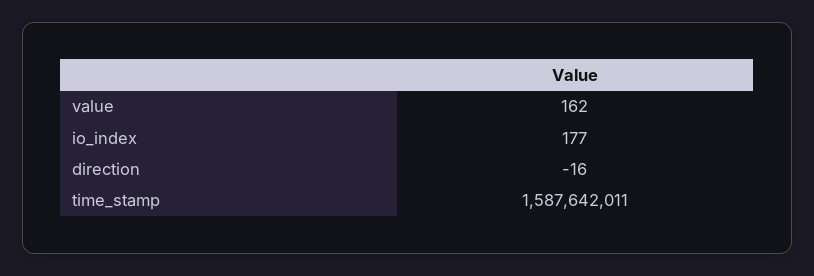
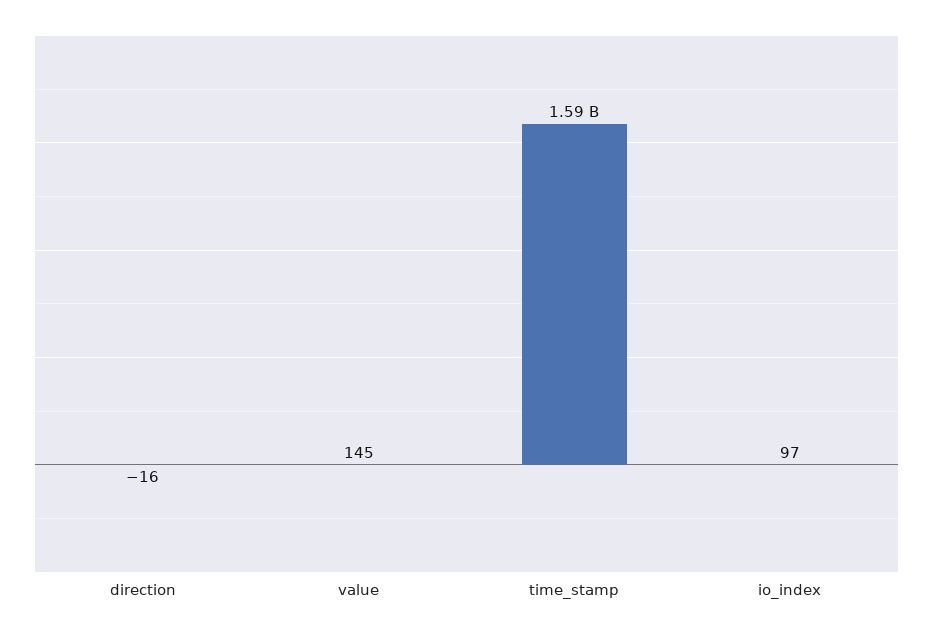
value: 162 -> 145
io_index: 177 -> 97

